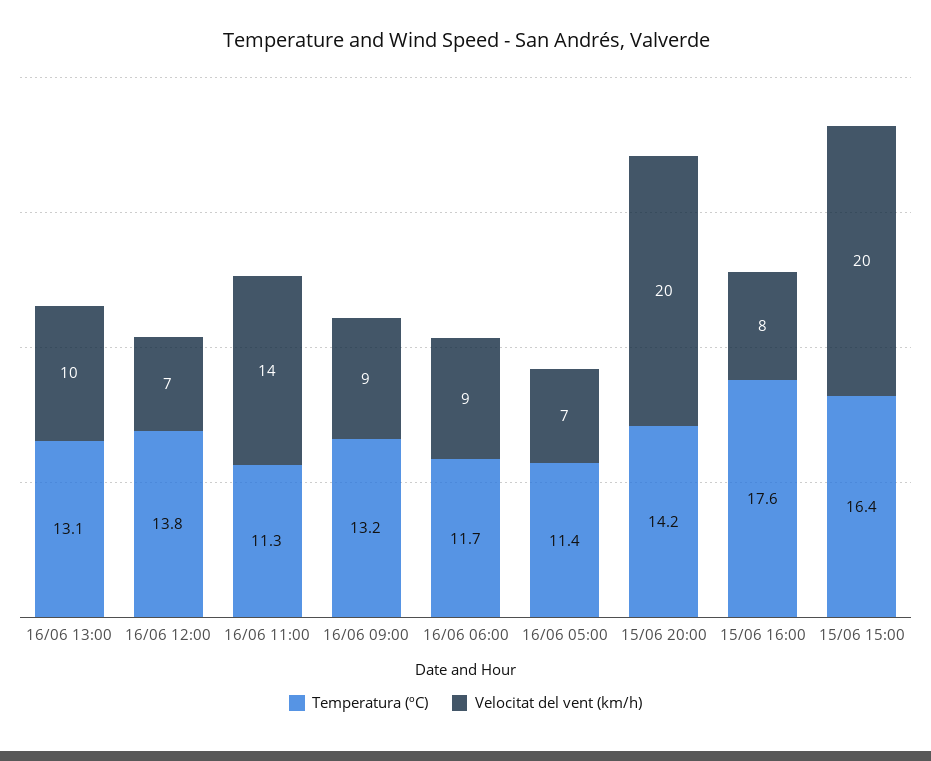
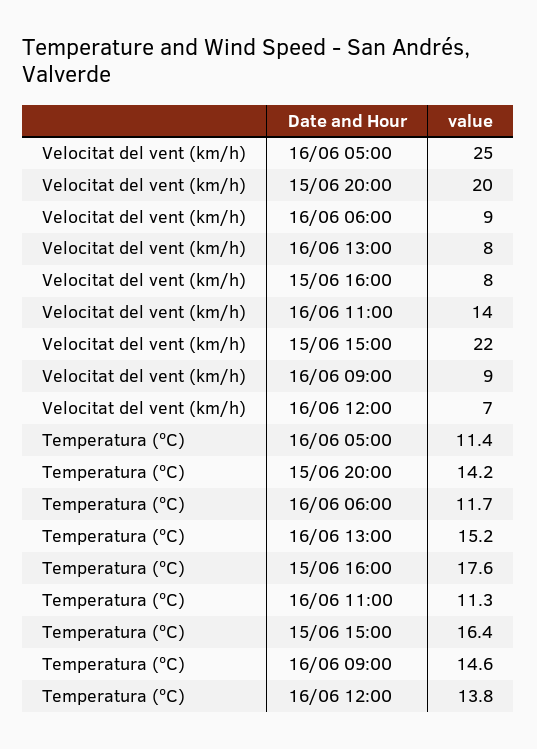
Temperatura (ºC), 16/06 13:00: 13.1 -> 15.2
Velocitat del vent (km/h), 16/06 13:00: 10 -> 8
Temperatura (ºC), 16/06 09:00: 13.2 -> 14.6
Velocitat del vent (km/h), 16/06 05:00: 7 -> 25
Velocitat del vent (km/h), 15/06 15:00: 20 -> 22

